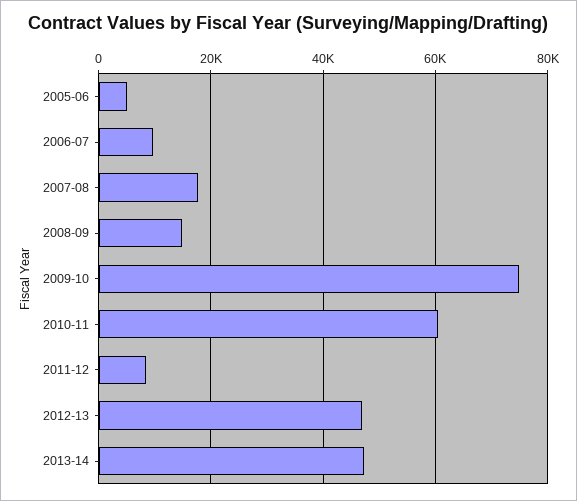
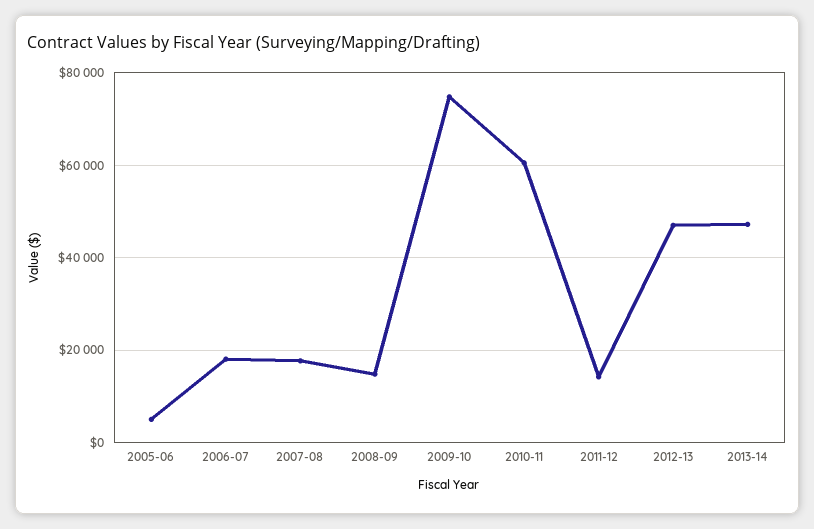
2006-07: 10000 -> 18000
2011-12: 8000 -> 14000

